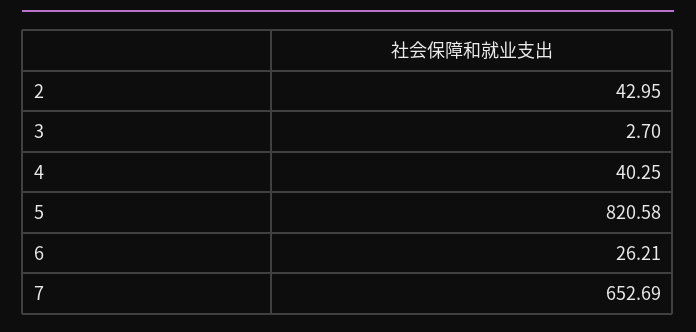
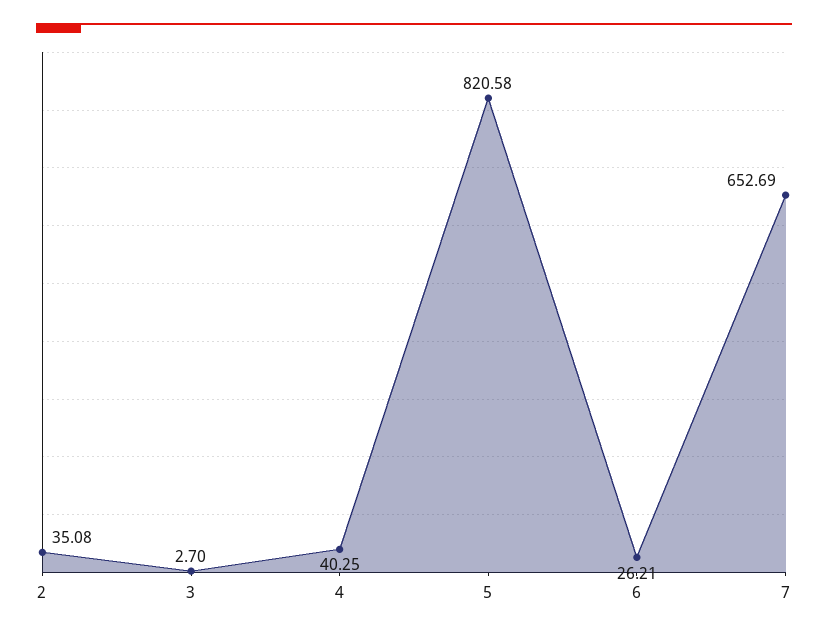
2: 42.95 -> 35.08

